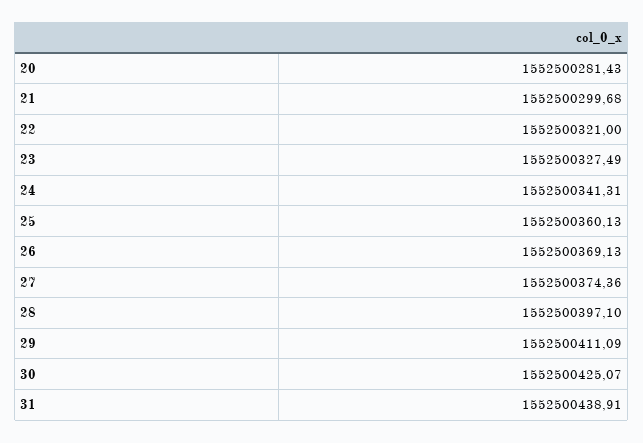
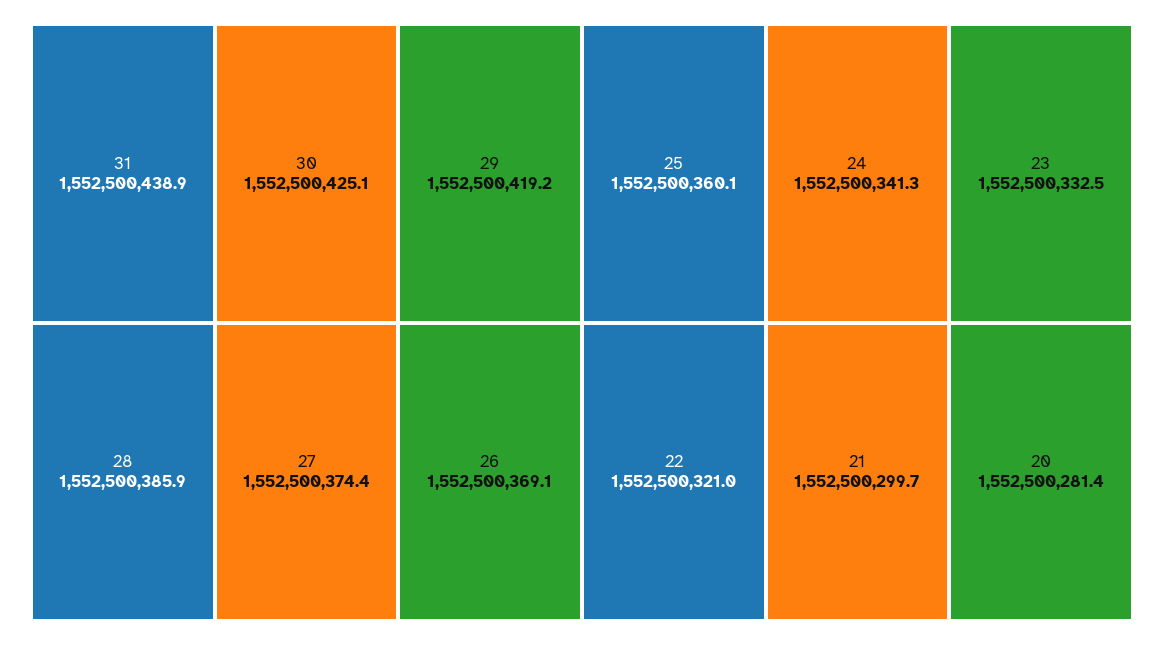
23: 1552500327.49 -> 1552500332.5
28: 1552500397.1 -> 1552500385.9
29: 1552500411.09 -> 1552500419.2

